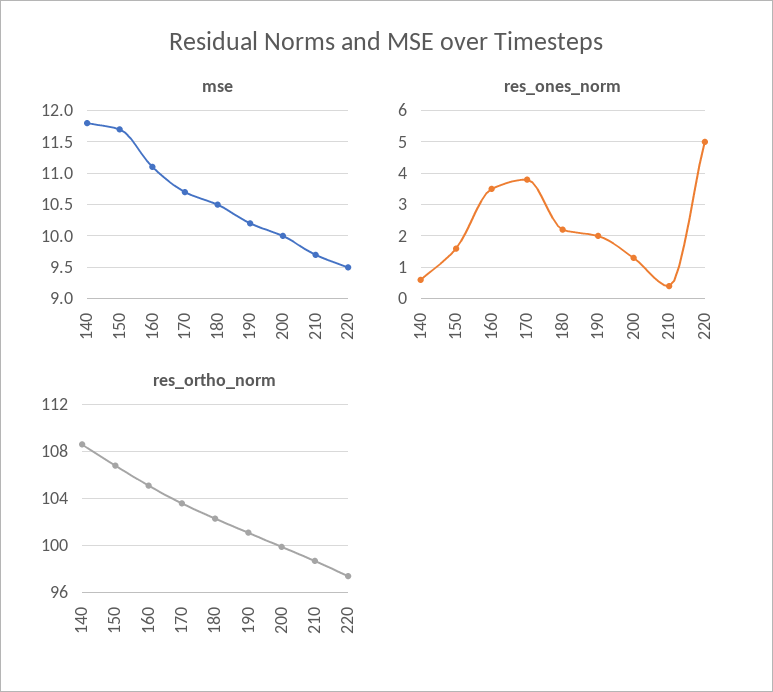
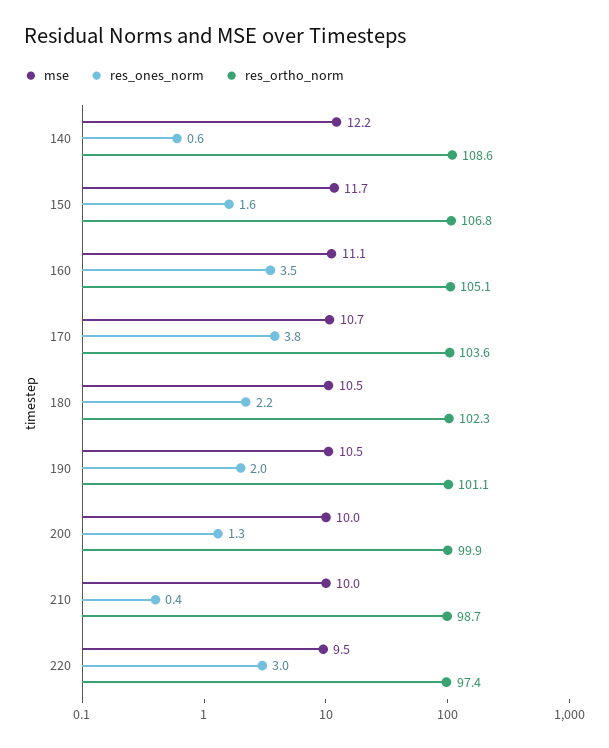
mse, 140: 11.8 -> 12.2
mse, 190: 10.2 -> 10.5
mse, 210: 9.7 -> 10
res_ones_norm, 220: 5 -> 3

